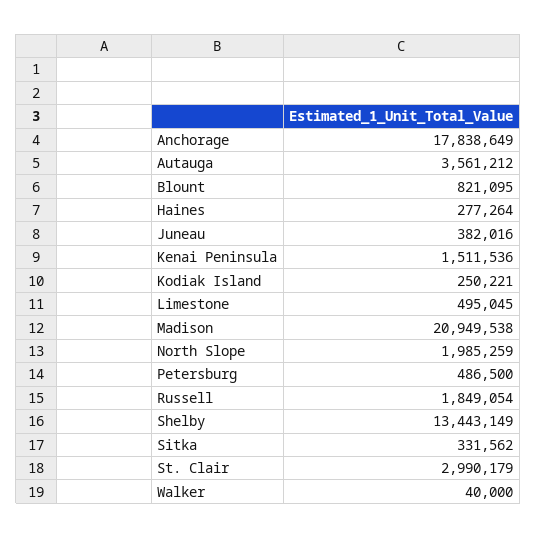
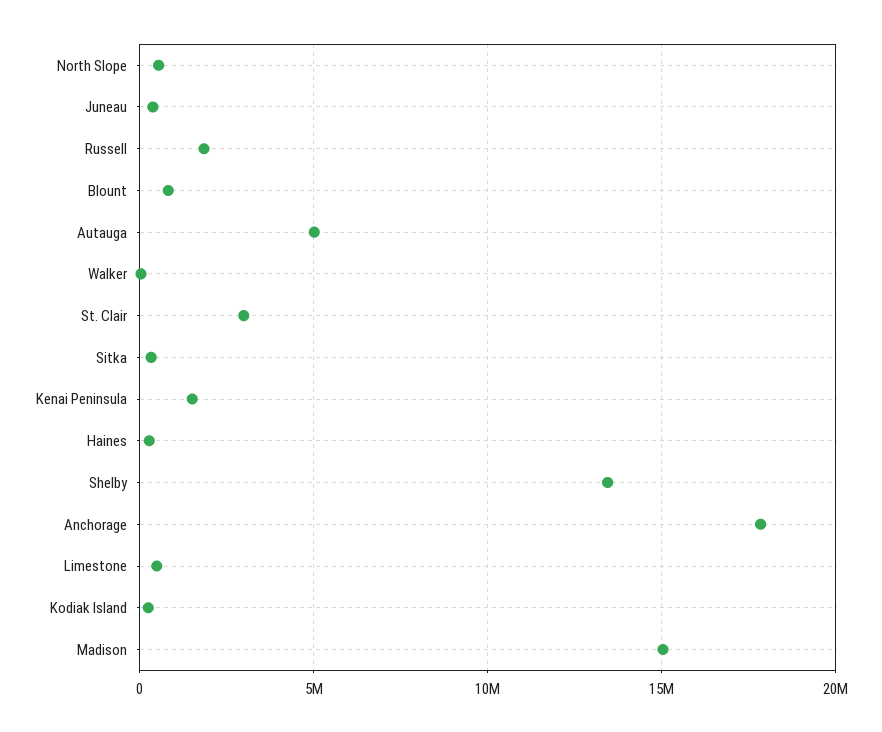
Autauga: 3561212 -> 5000000
Madison: 20949538 -> 15000000
North Slope: 1985259 -> 500000
Petersburg: 486500 -> none

